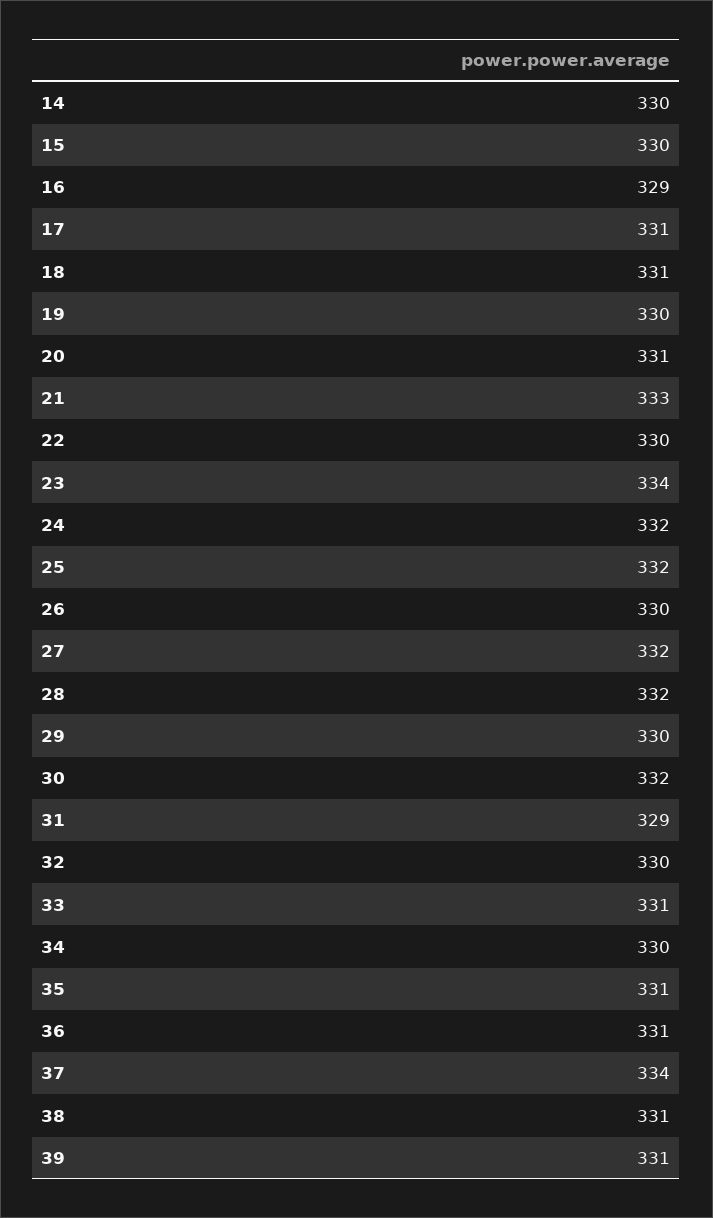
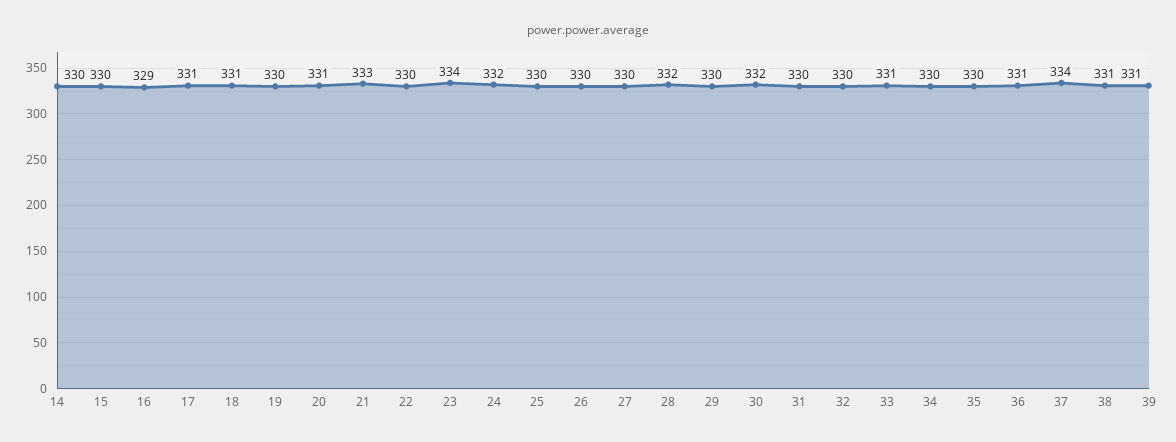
25: 332 -> 330
27: 332 -> 330
31: 329 -> 330
35: 331 -> 330

